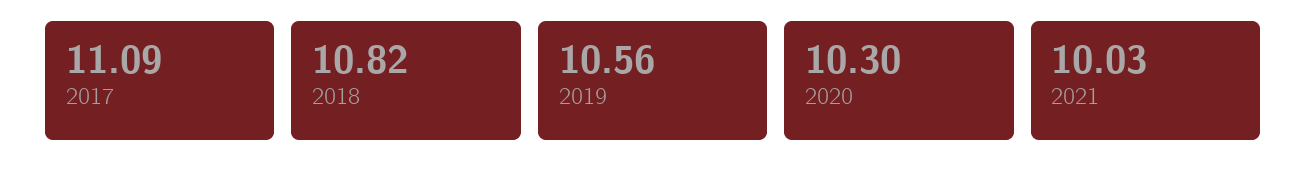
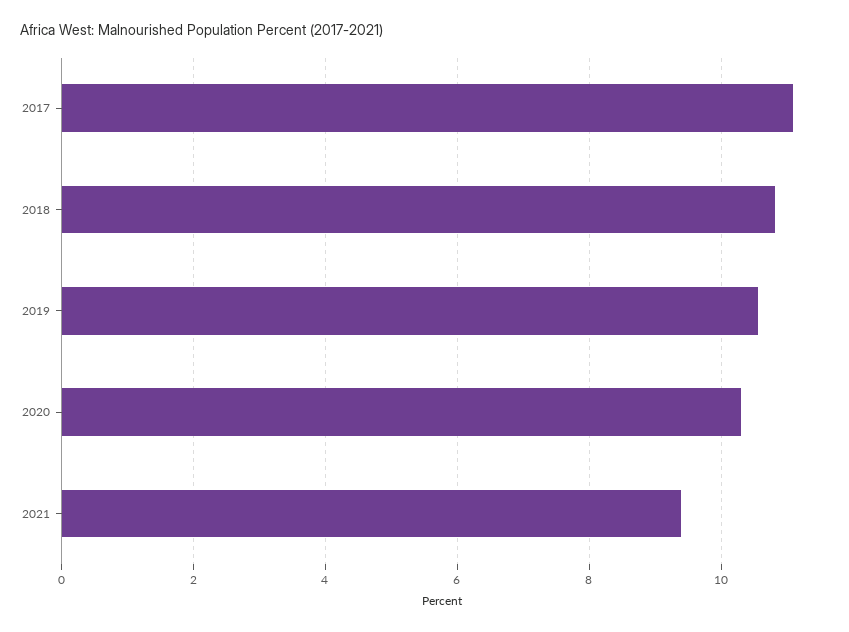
2021: 10.03 -> 9.4

